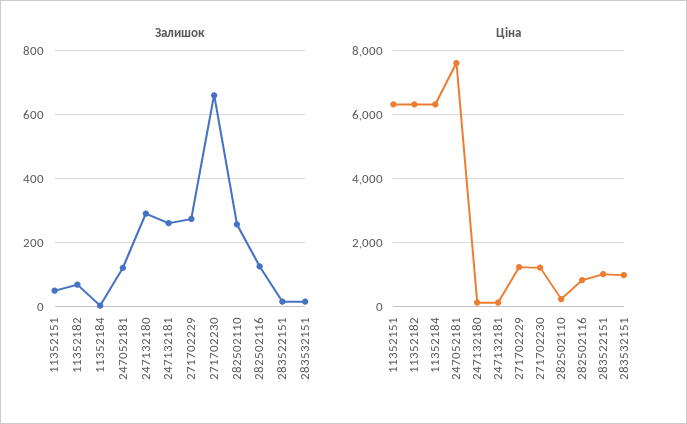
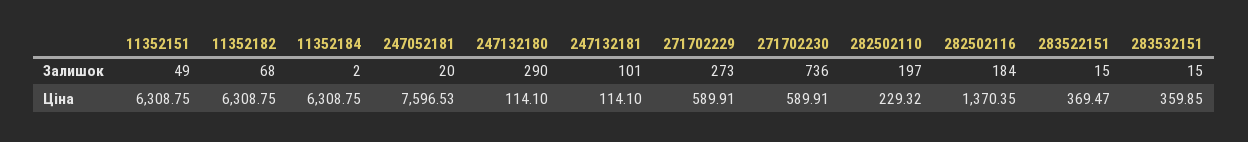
Залишок, 247052181: 120 -> 20
Залишок, 247132181: 260 -> 101
Залишок, 271702230: 660 -> 736
Залишок, 282502110: 260 -> 197
Залишок, 282502116: 120 -> 184
Ціна, 271702229: 1200 -> 589.91
Ціна, 271702230: 1200 -> 589.91
Ціна, 282502116: 800 -> 1370.35
Ціна, 283522151: 1000 -> 369.47
Ціна, 283532151: 1000 -> 359.85

